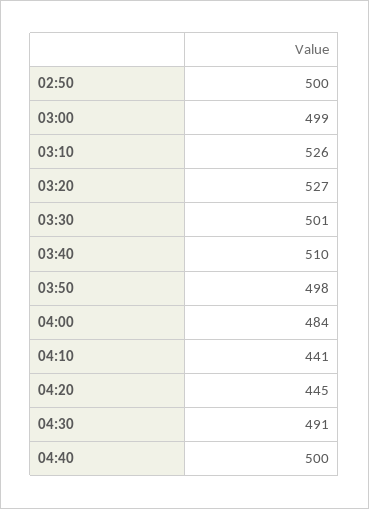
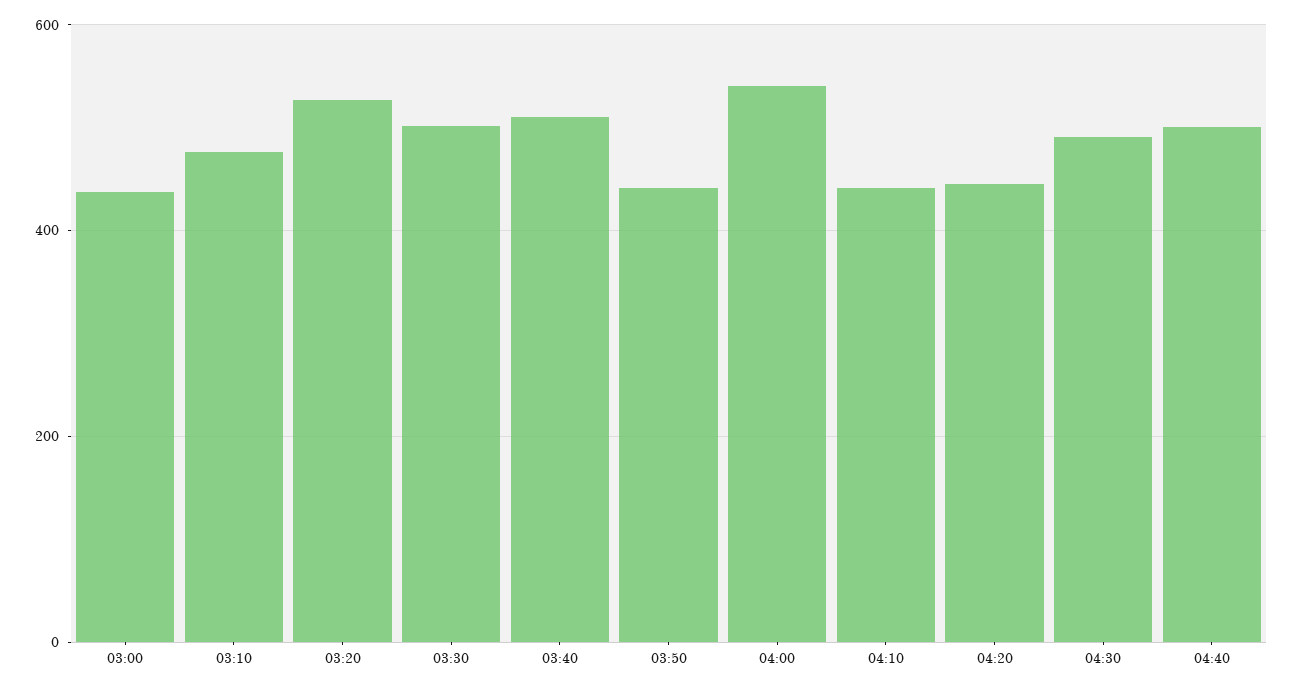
02:50: 500 -> none
03:00: 499 -> 440
03:10: 526 -> 480
03:50: 498 -> 440
04:00: 484 -> 540

